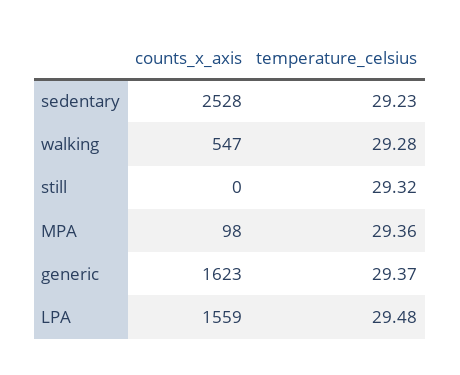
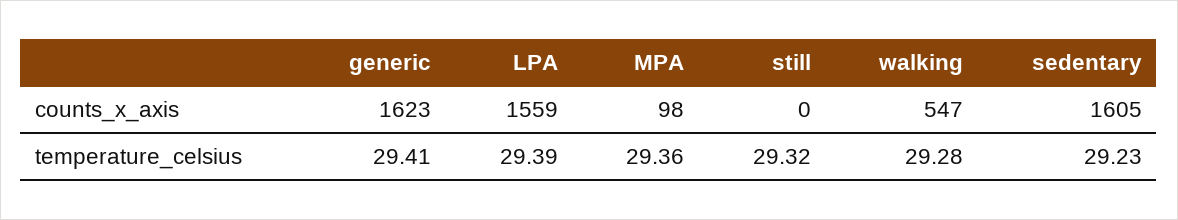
counts_x_axis, sedentary: 2528 -> 1605
temperature_celsius, generic: 29.37 -> 29.41
temperature_celsius, LPA: 29.48 -> 29.39

